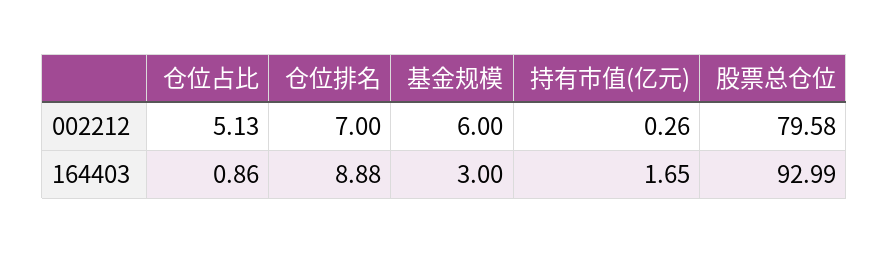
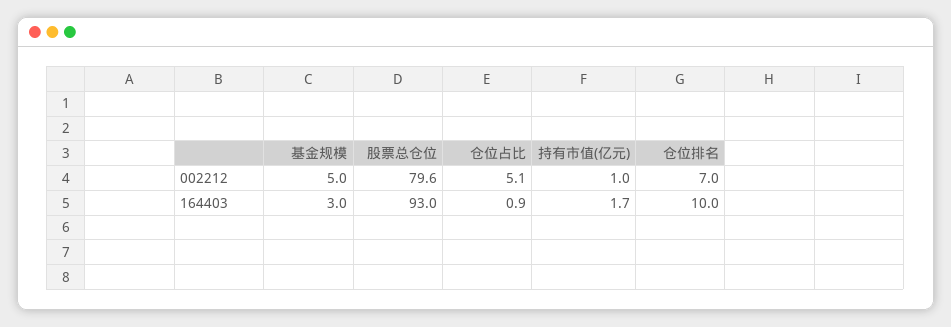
基金规模, 002212: 6 -> 5
持有市值(亿元), 002212: 0.26 -> 1
仓位排名, 164403: 8.88 -> 10

